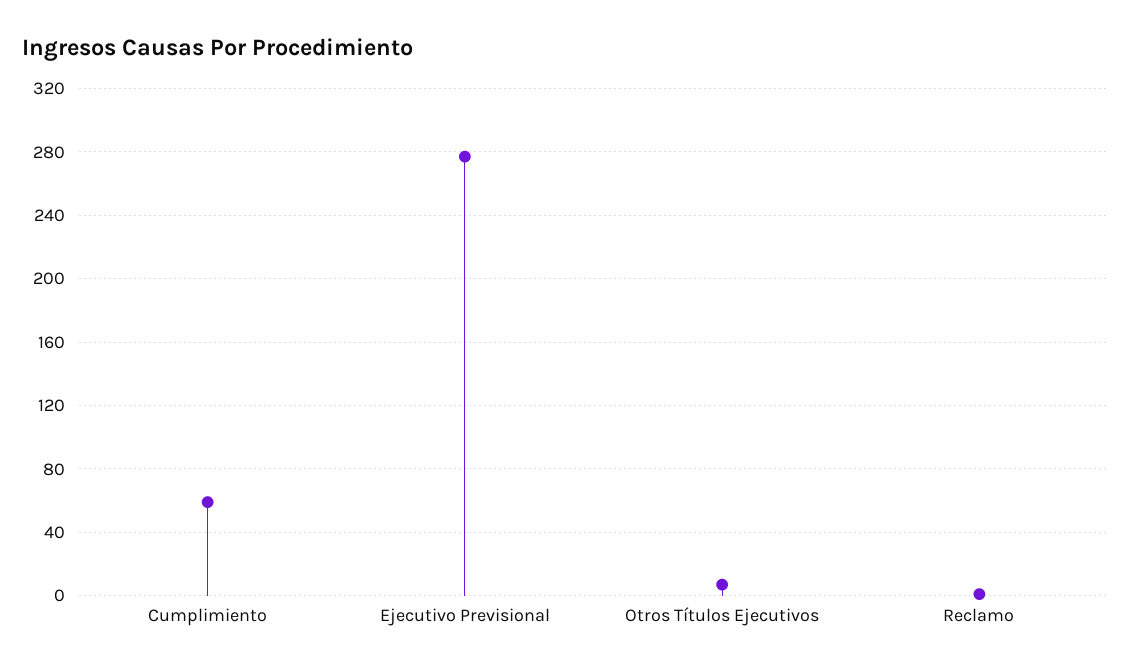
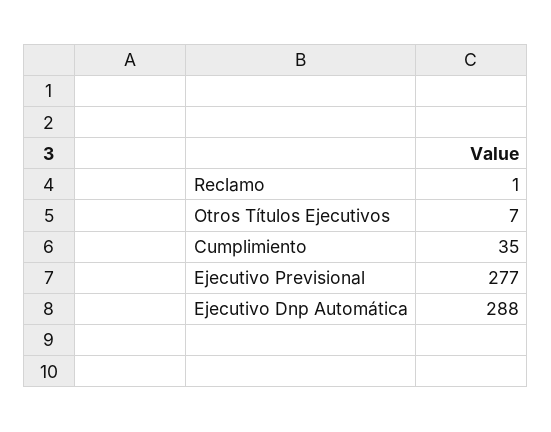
Cumplimiento: 60 -> 35
Ejecutivo Dnp Automática: none -> 288

